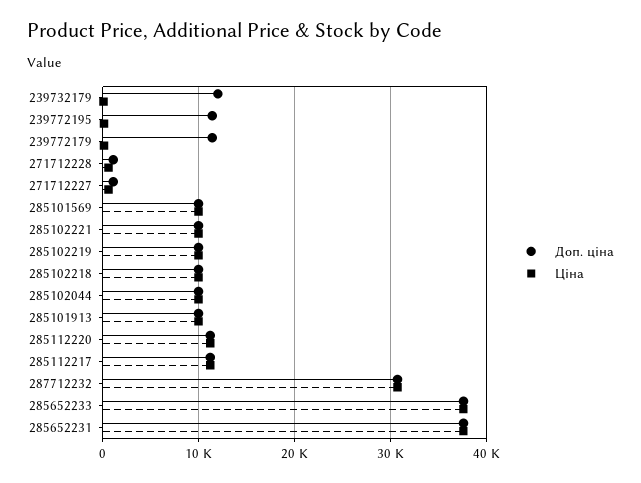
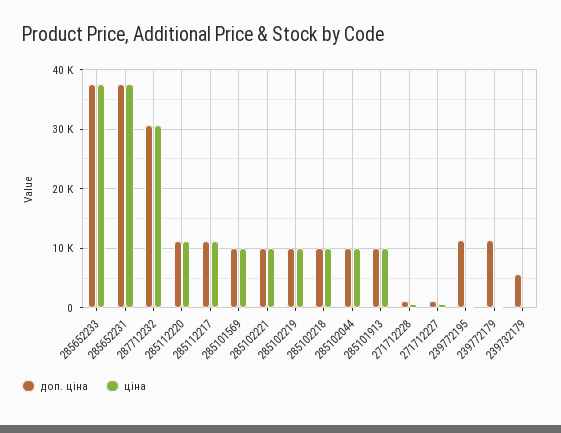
Доп. ціна, 239732179: 12000 -> 6000

